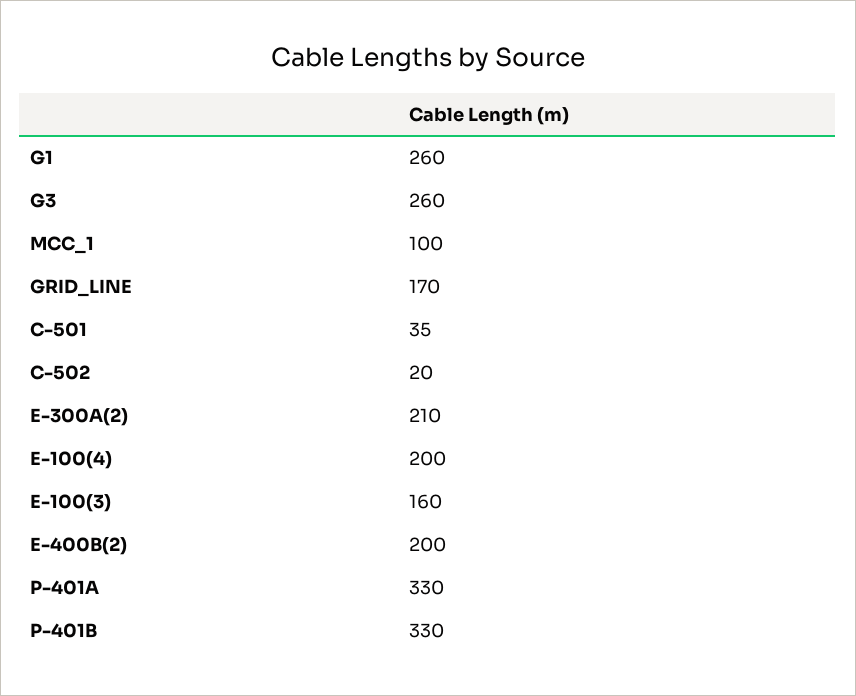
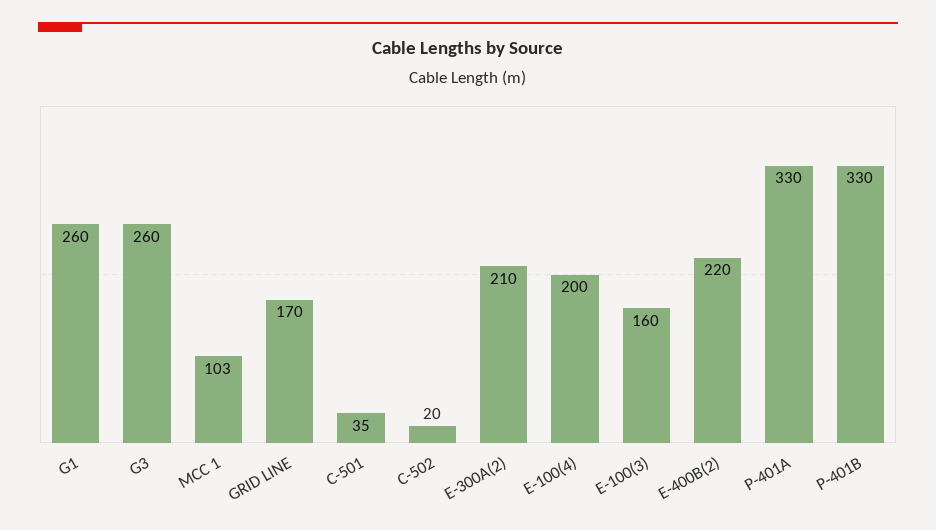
MCC_1: 100 -> 103
E-400B(2): 200 -> 220

